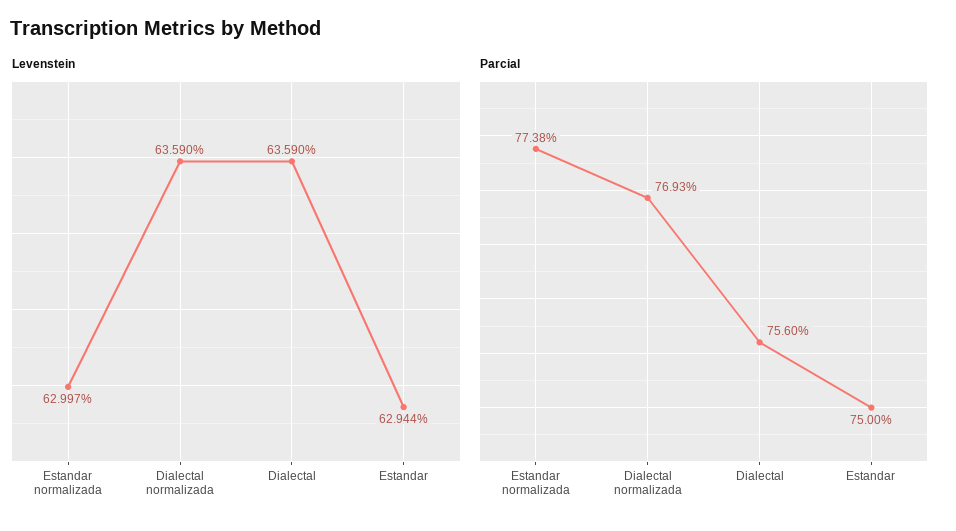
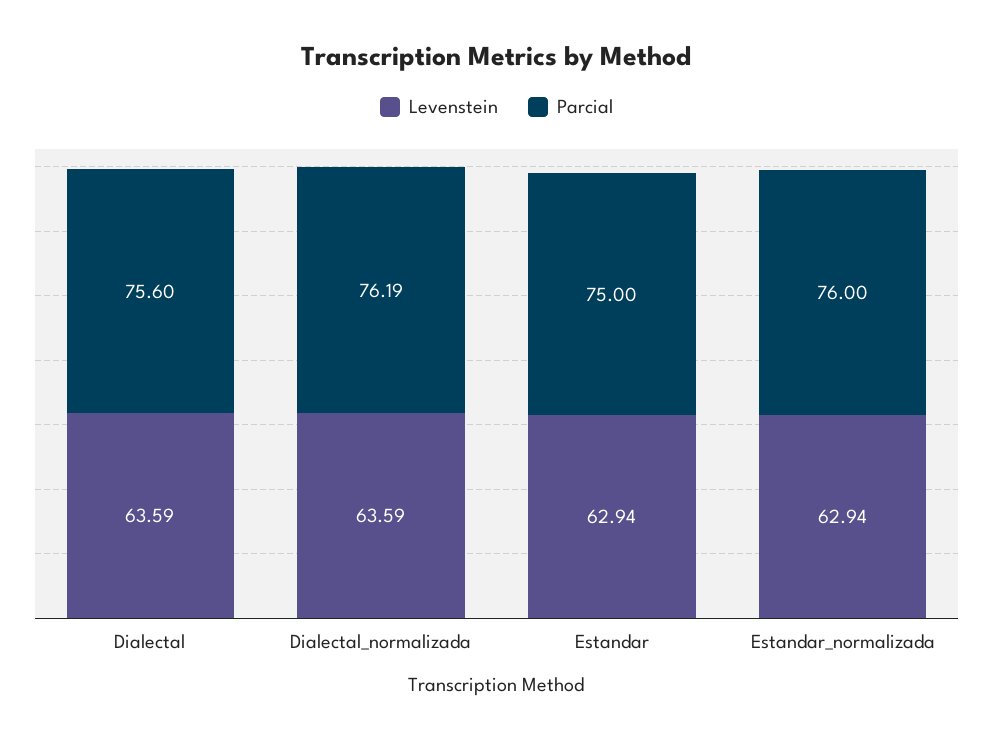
Levenstein, Estandar normalizada: 62.997 -> 62.94
Parcial, Estandar normalizada: 77.38 -> 76
Parcial, Dialectal normalizada: 76.93 -> 76.19

